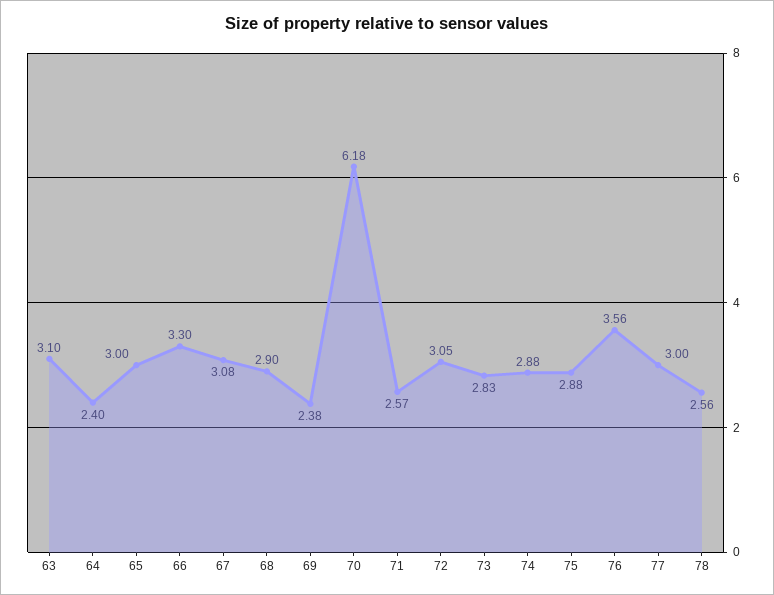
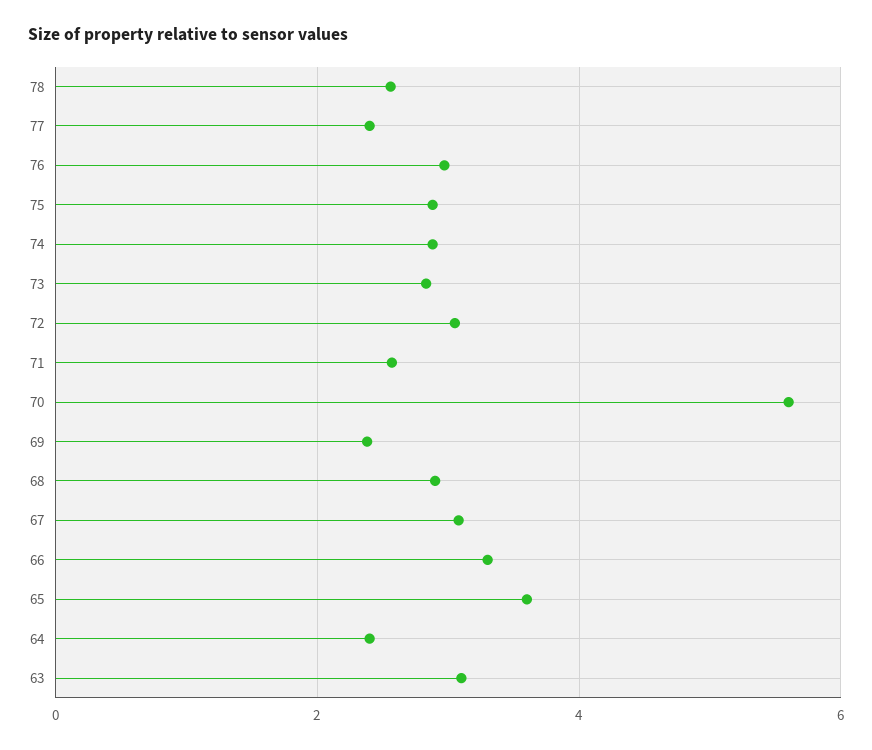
65: 3 -> 3.6
70: 6.18 -> 5.6
76: 3.56 -> 3
77: 3 -> 2.4

